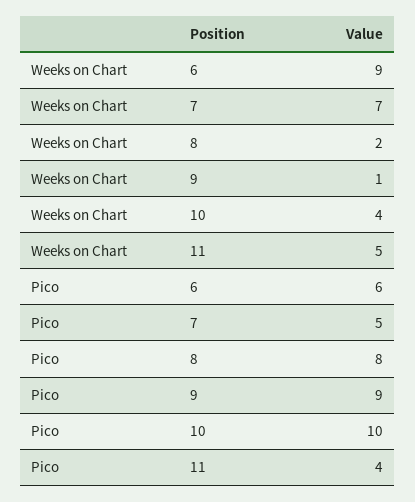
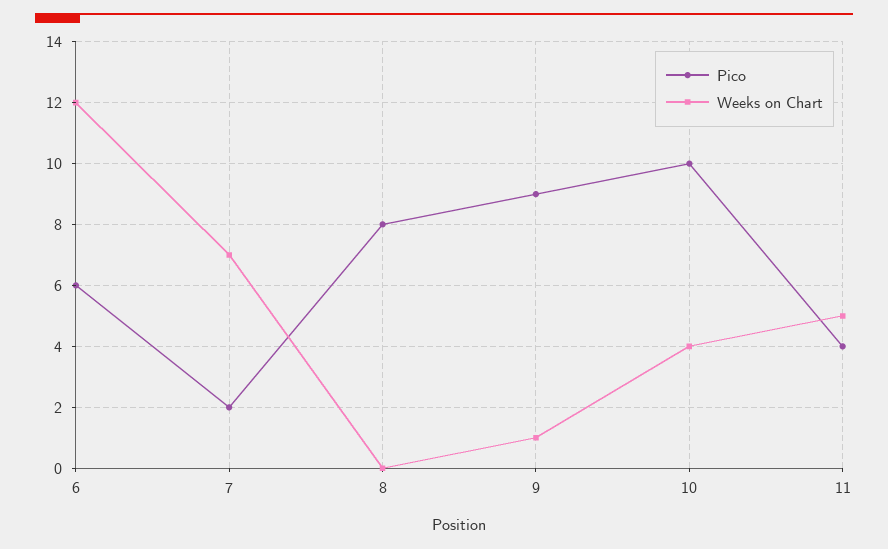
Weeks on Chart, 6: 9 -> 12
Weeks on Chart, 8: 2 -> 0
Pico, 7: 5 -> 2

